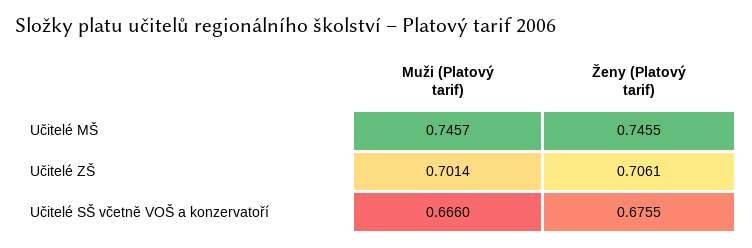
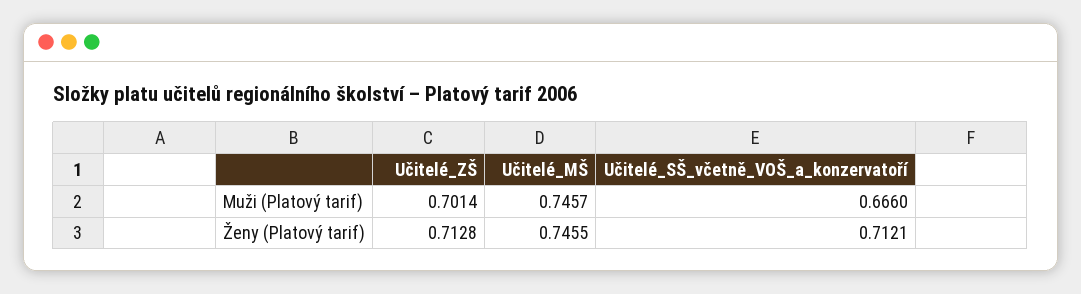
Ženy (Platový tarif), Učitelé ZŠ: 0.7061 -> 0.7128
Ženy (Platový tarif), Učitelé SŠ včetně VOŠ a konzervatoří: 0.6755 -> 0.7121

